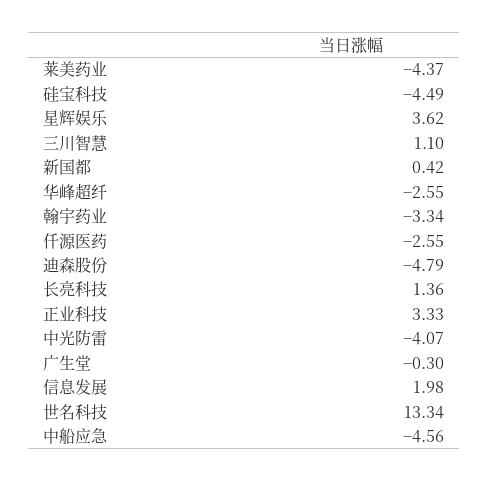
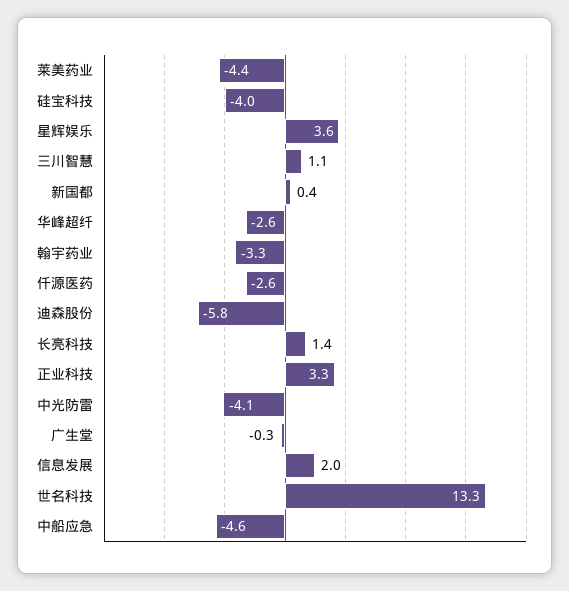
硅宝科技: -4.49 -> -4
迪森股份: -4.79 -> -5.8

